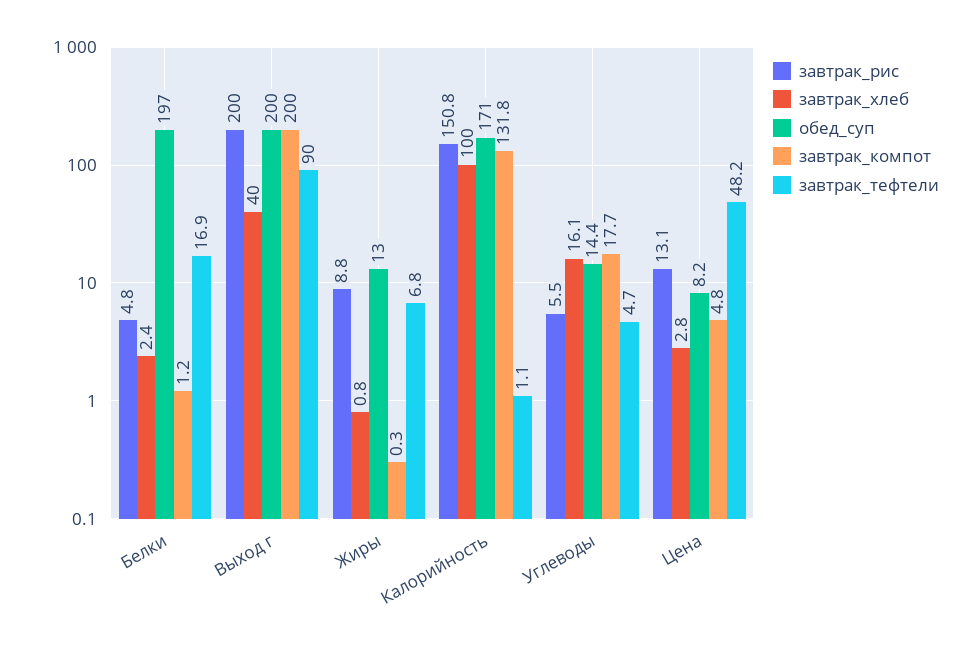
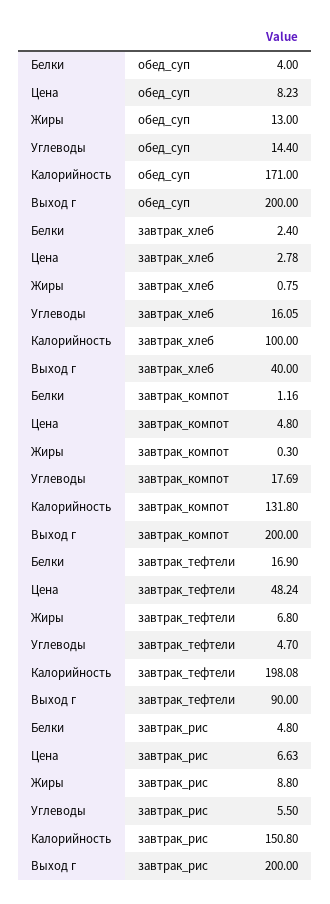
обед_суп, Белки: 197 -> 4
завтрак_тефтели, Калорийность: 1.1 -> 198.08
завтрак_рис, Цена: 13.1 -> 6.63

